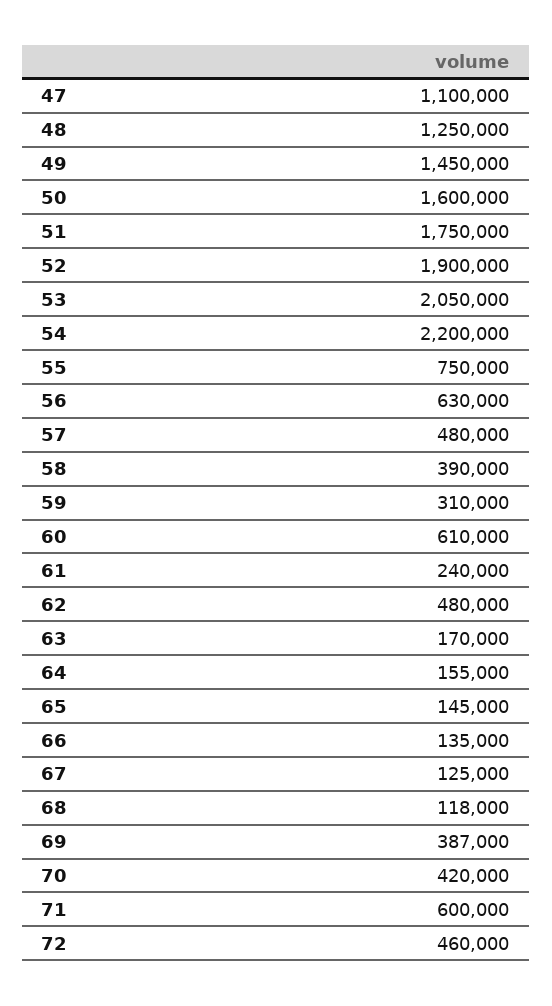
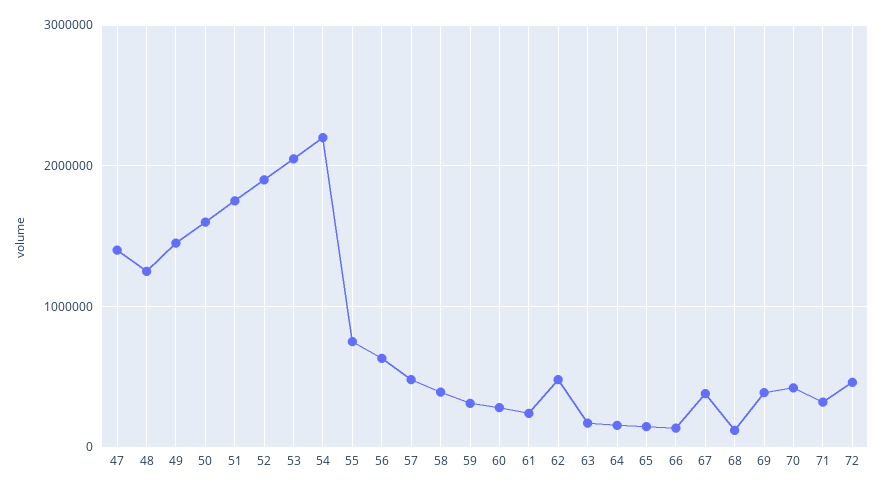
47: 1100000 -> 1400000
60: 610000 -> 300000
67: 125000 -> 400000
71: 600000 -> 300000

